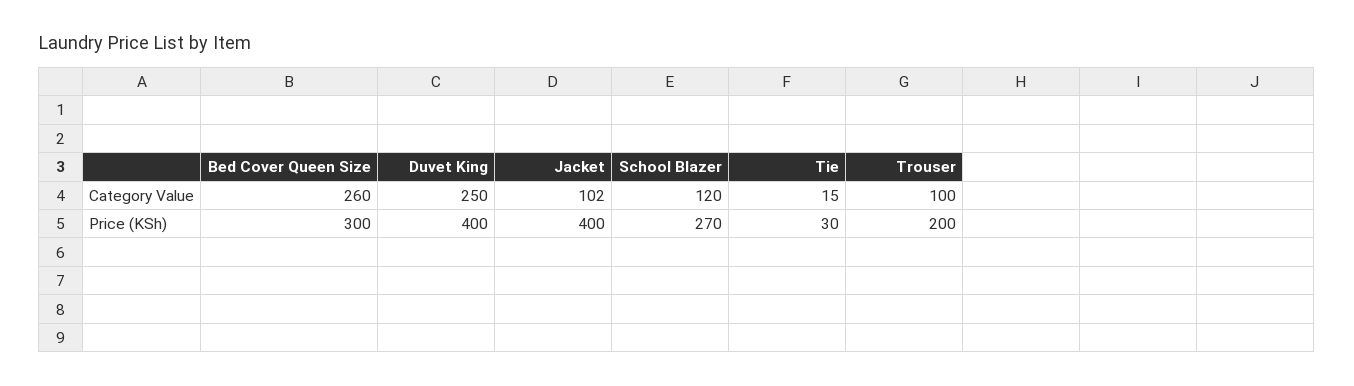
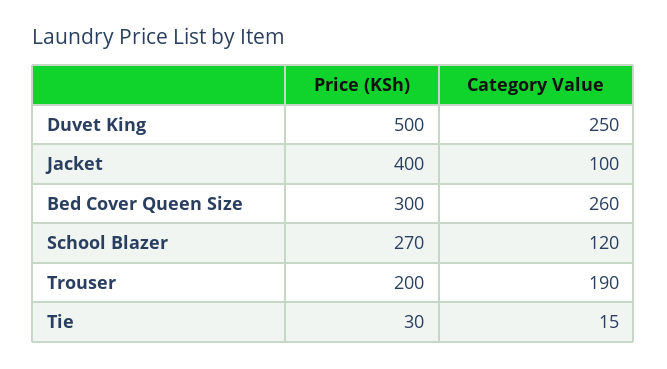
Jacket, Category Value: 102 -> 100
Trouser, Category Value: 100 -> 190
Duvet King, Price (KSh): 400 -> 500

